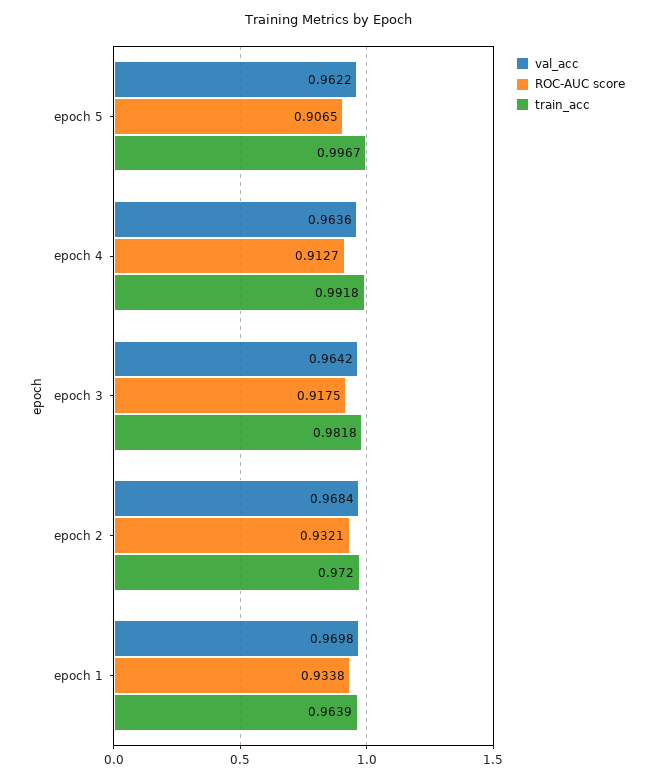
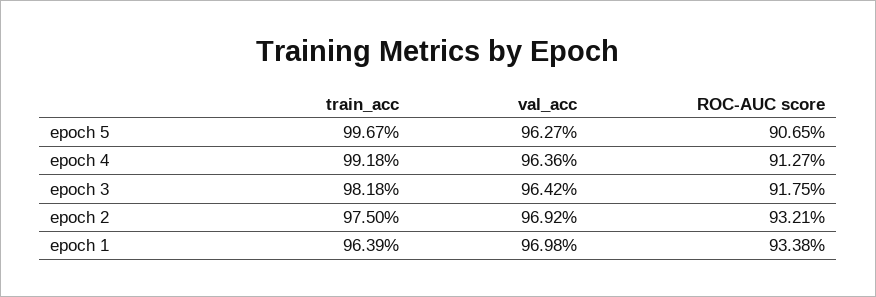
val_acc, epoch 5: 0.9622 -> 0.9627
val_acc, epoch 2: 0.9684 -> 0.9692
train_acc, epoch 2: 0.972 -> 0.975

